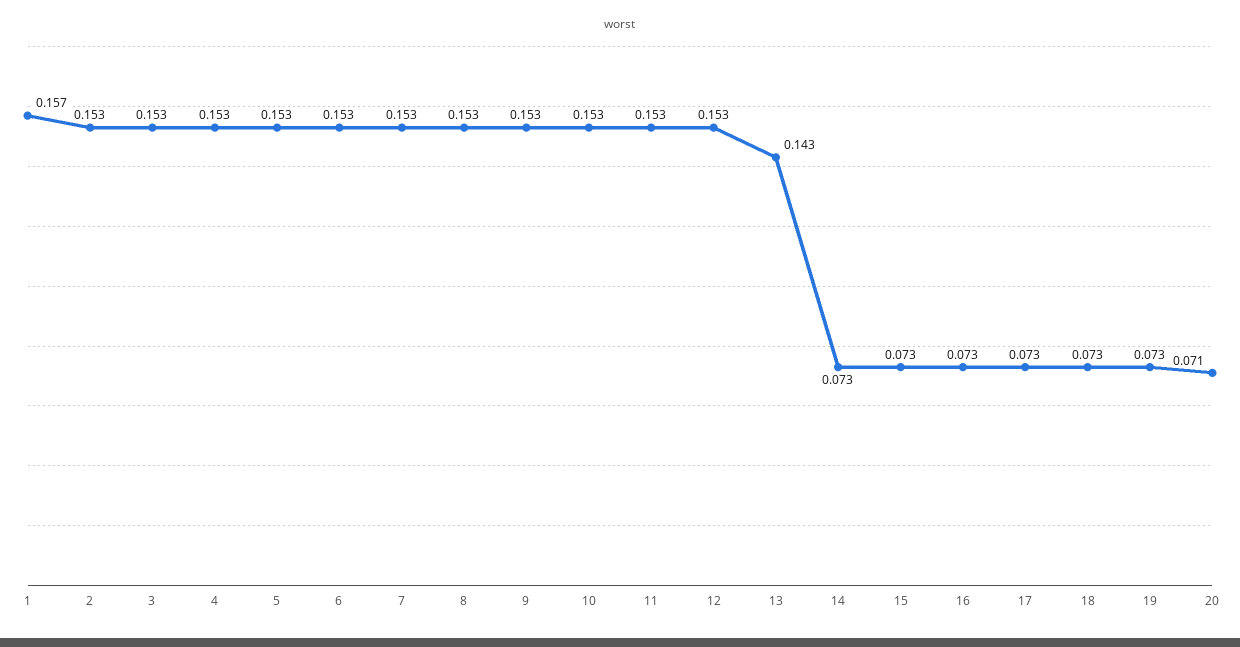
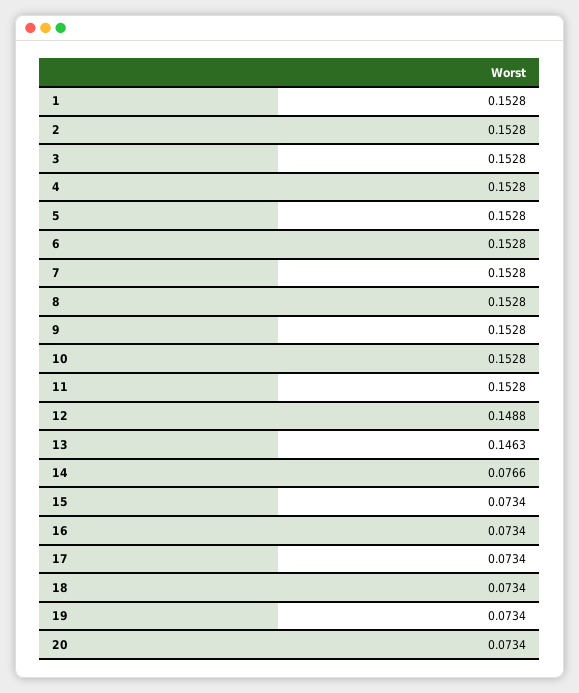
1: 0.157 -> 0.1528
12: 0.153 -> 0.1488
13: 0.143 -> 0.1463
14: 0.073 -> 0.0766
20: 0.071 -> 0.0734

